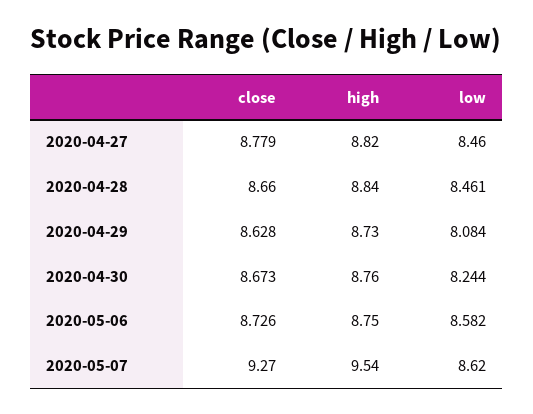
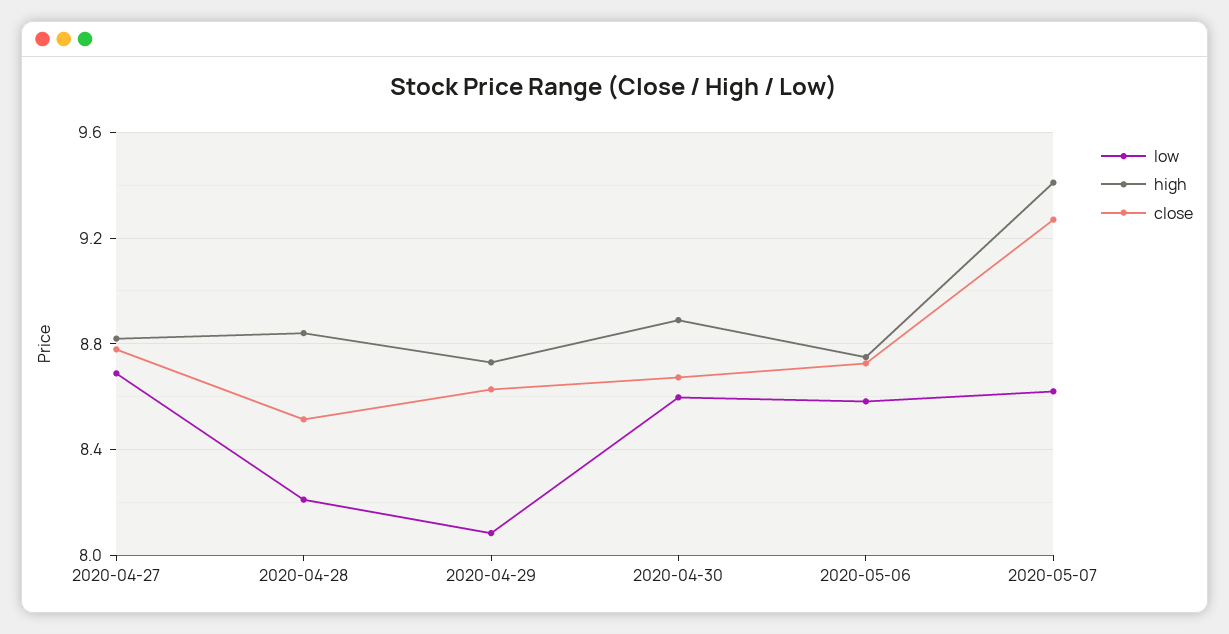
low, 2020-04-27: 8.46 -> 8.7
close, 2020-04-28: 8.66 -> 8.5
low, 2020-04-28: 8.461 -> 8.2
high, 2020-04-30: 8.76 -> 8.9
low, 2020-04-30: 8.244 -> 8.6
high, 2020-05-07: 9.54 -> 9.4

